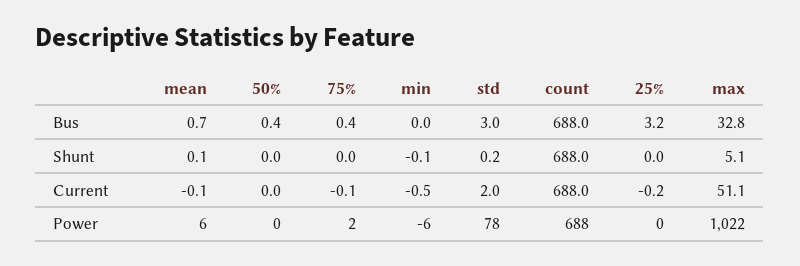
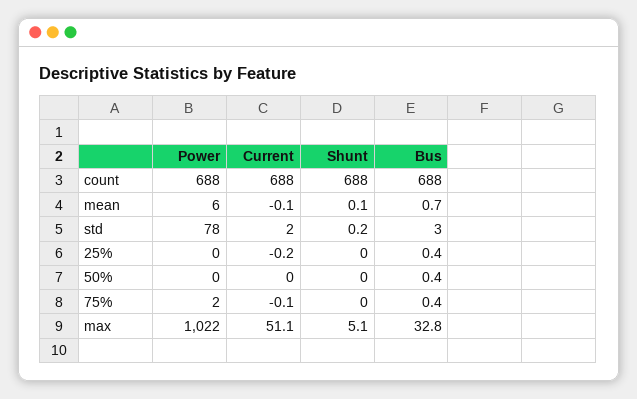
min, Bus: 0 -> none
25%, Bus: 3.2 -> 0.4
min, Shunt: -0.1 -> none
min, Current: -0.5 -> none
min, Power: -6 -> none

